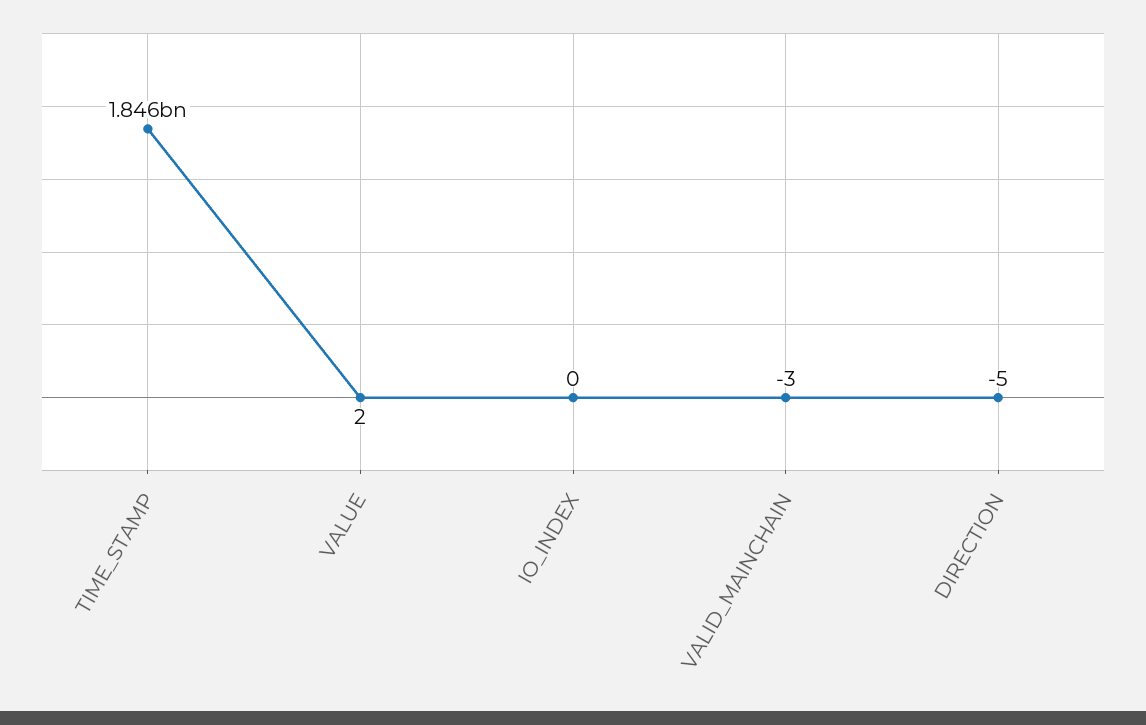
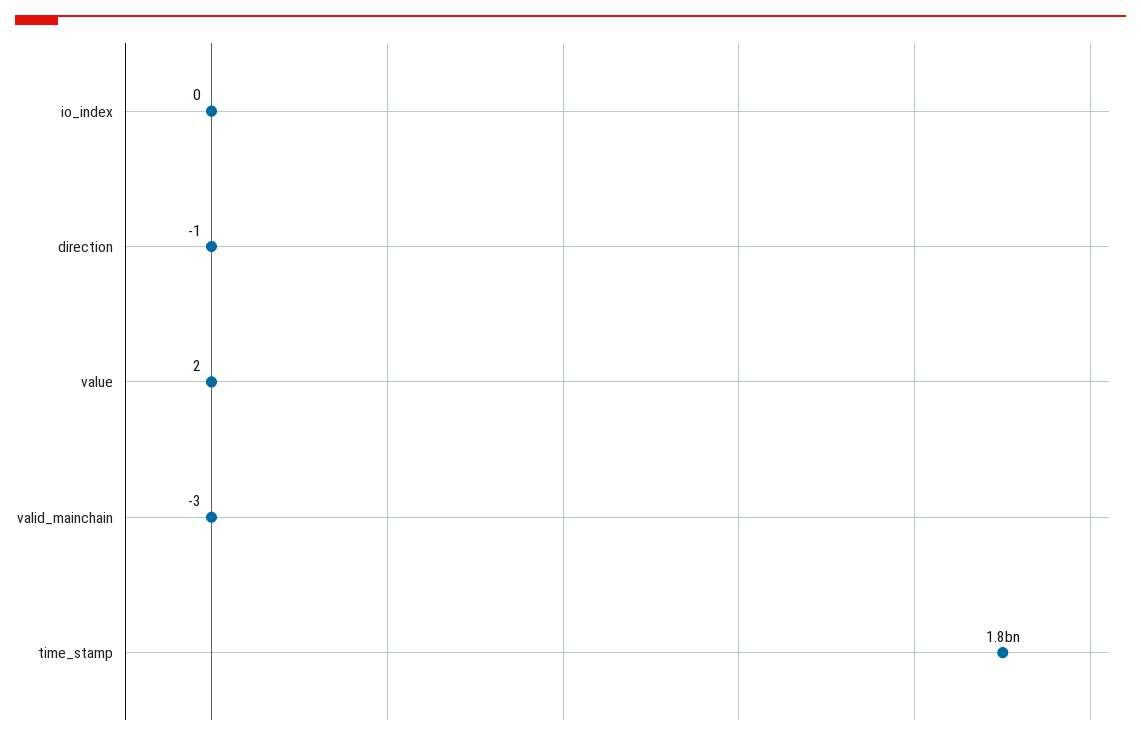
DIRECTION: -5 -> -1

